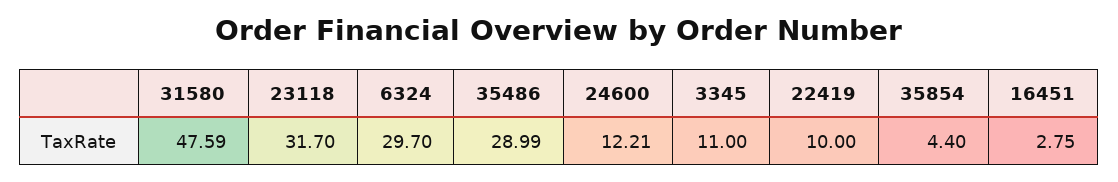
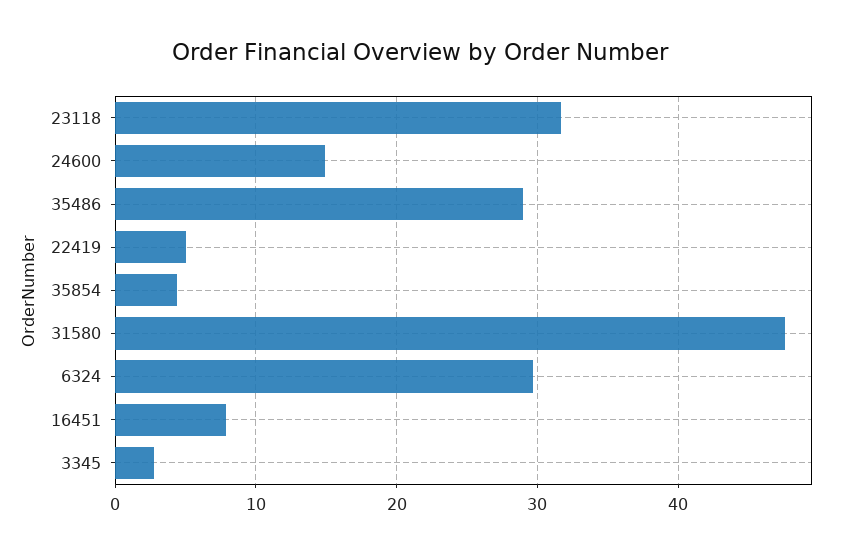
24600: 12.21 -> 15
3345: 11 -> 3
22419: 10 -> 5
16451: 2.75 -> 8

